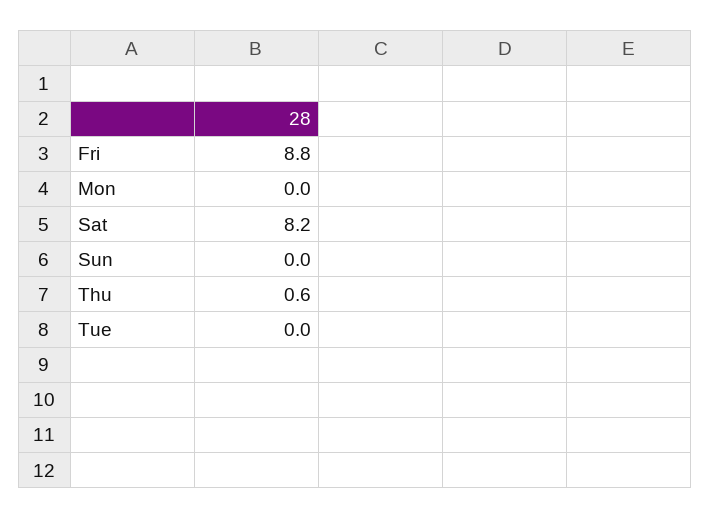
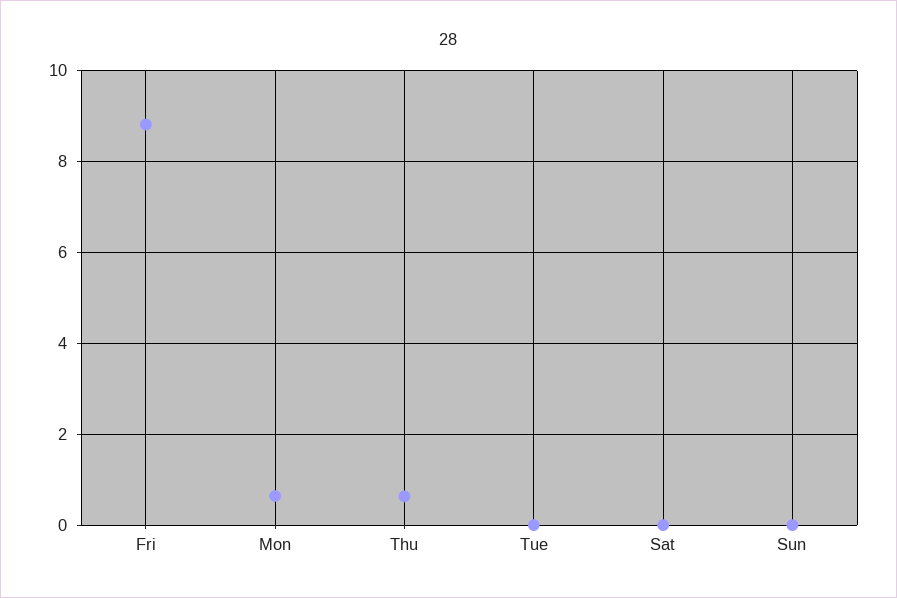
Mon: 0 -> 0.6
Sat: 8.2 -> 0

